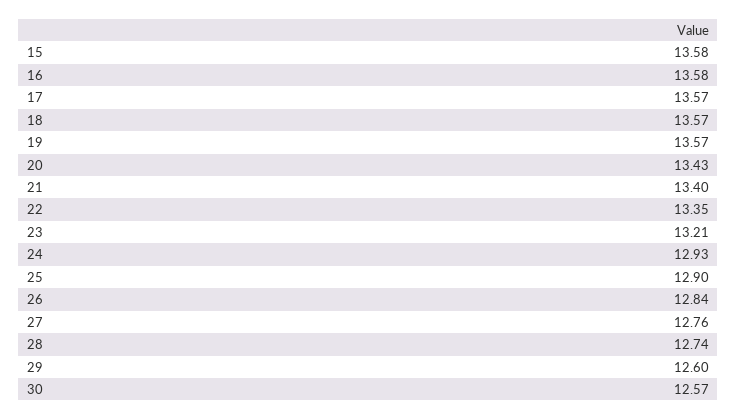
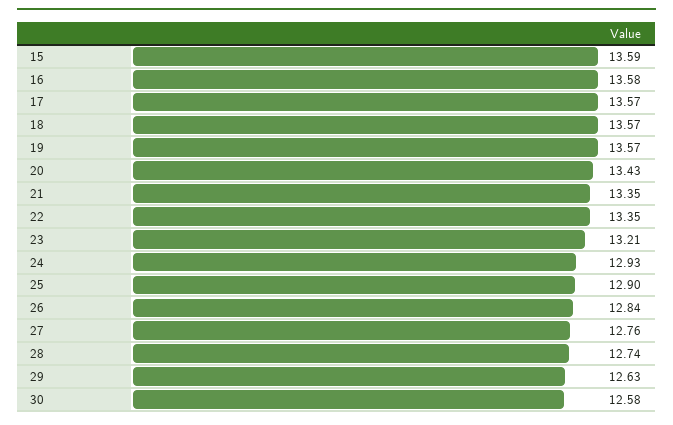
15: 13.58 -> 13.59
21: 13.4 -> 13.35
29: 12.6 -> 12.63
30: 12.57 -> 12.58

